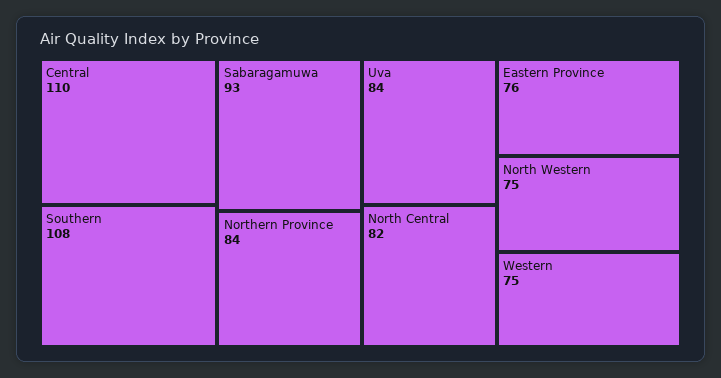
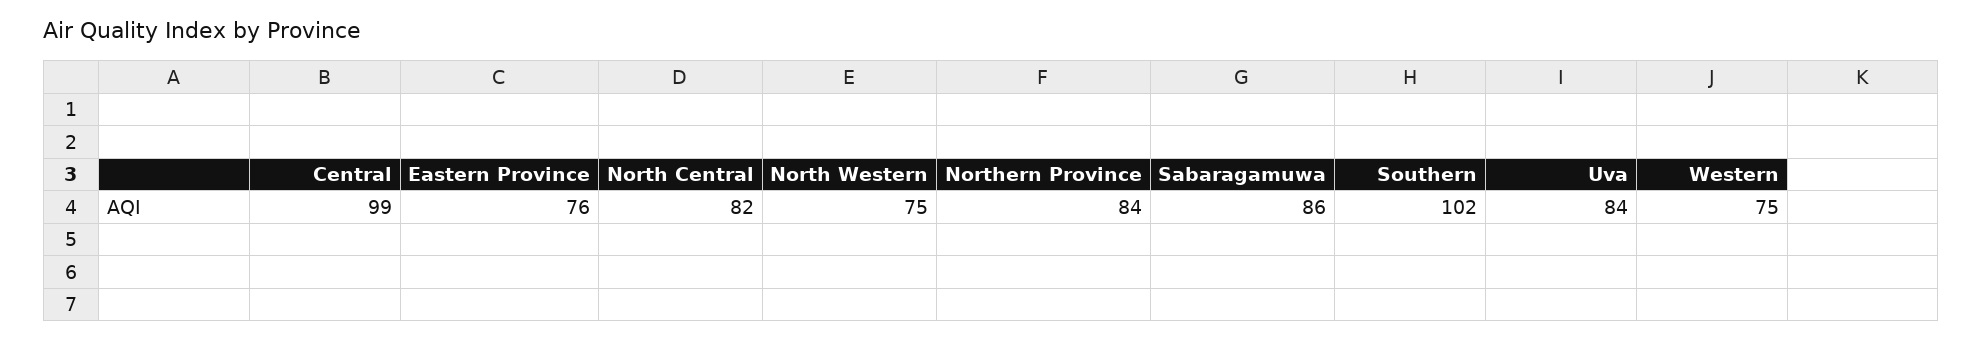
Central: 110 -> 99
Southern: 108 -> 102
Sabaragamuwa: 93 -> 86

